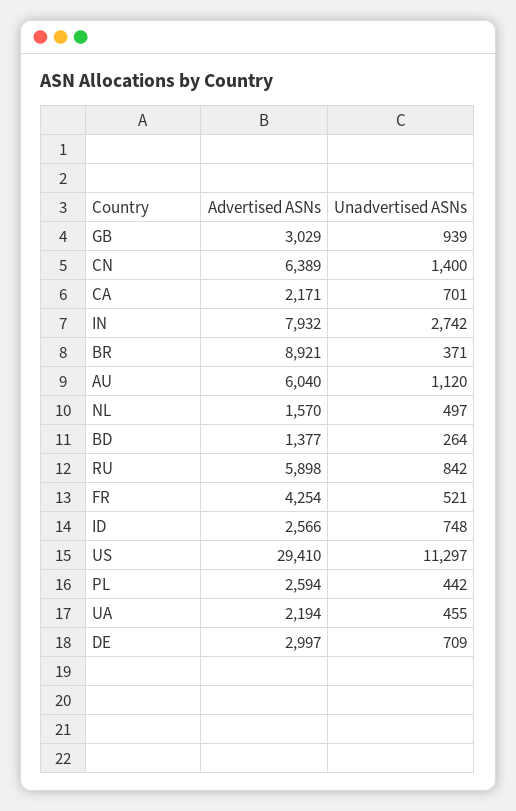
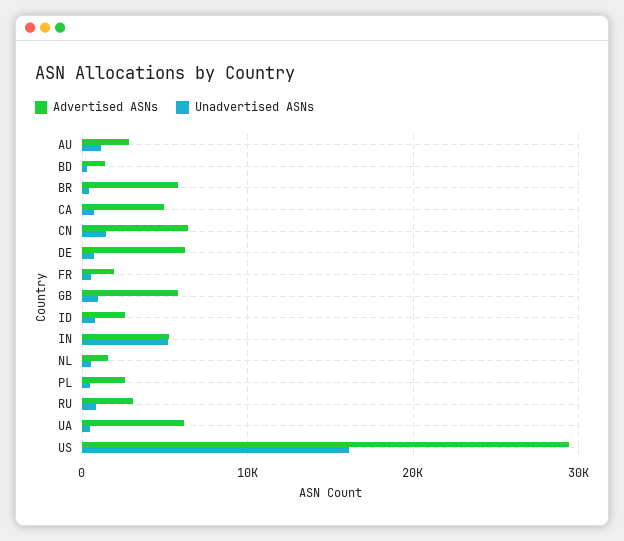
Advertised ASNs, GB: 3029 -> 6000
Advertised ASNs, CA: 2171 -> 5000
Advertised ASNs, IN: 7932 -> 5000
Unadvertised ASNs, IN: 2742 -> 5000
Advertised ASNs, BR: 8921 -> 6000
Advertised ASNs, AU: 6040 -> 3000
Advertised ASNs, RU: 5898 -> 3000
Advertised ASNs, FR: 4254 -> 2000
Unadvertised ASNs, US: 11297 -> 16000
Advertised ASNs, UA: 2194 -> 6000
Advertised ASNs, DE: 2997 -> 6000

